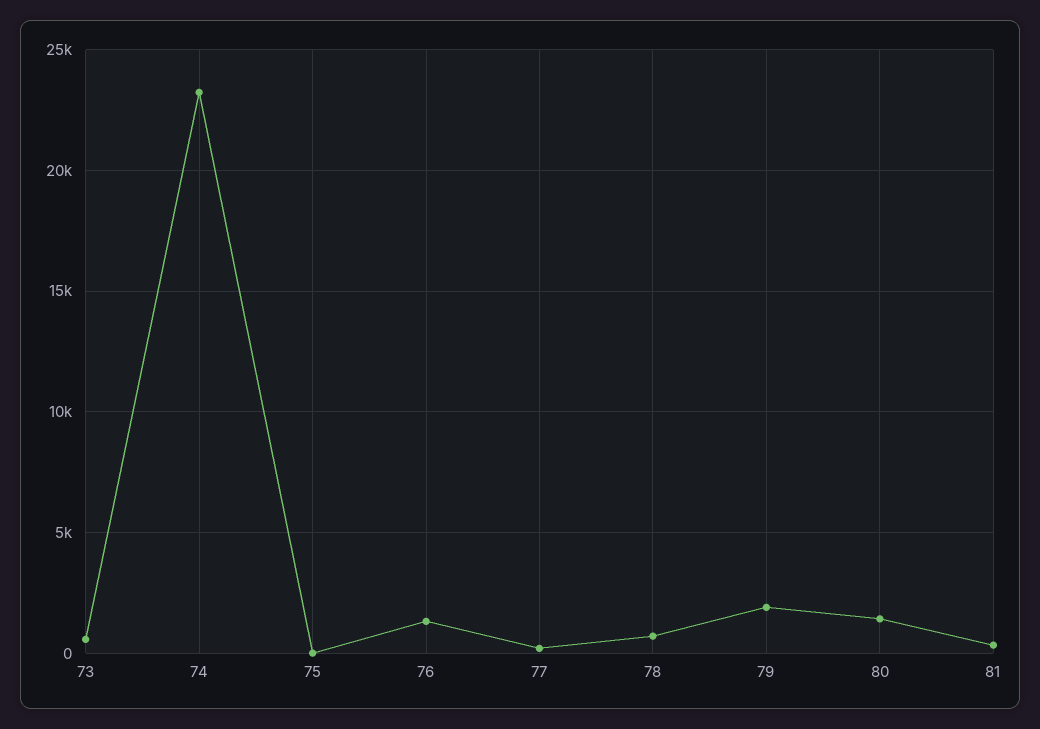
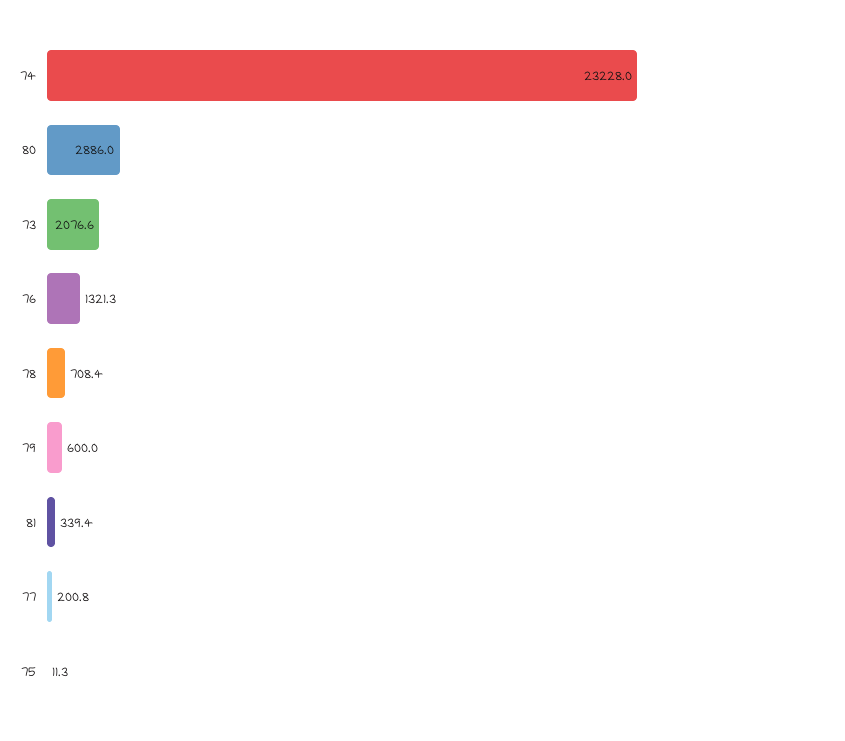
73: 500 -> 2076.6
79: 2000 -> 600
80: 1500 -> 2886

